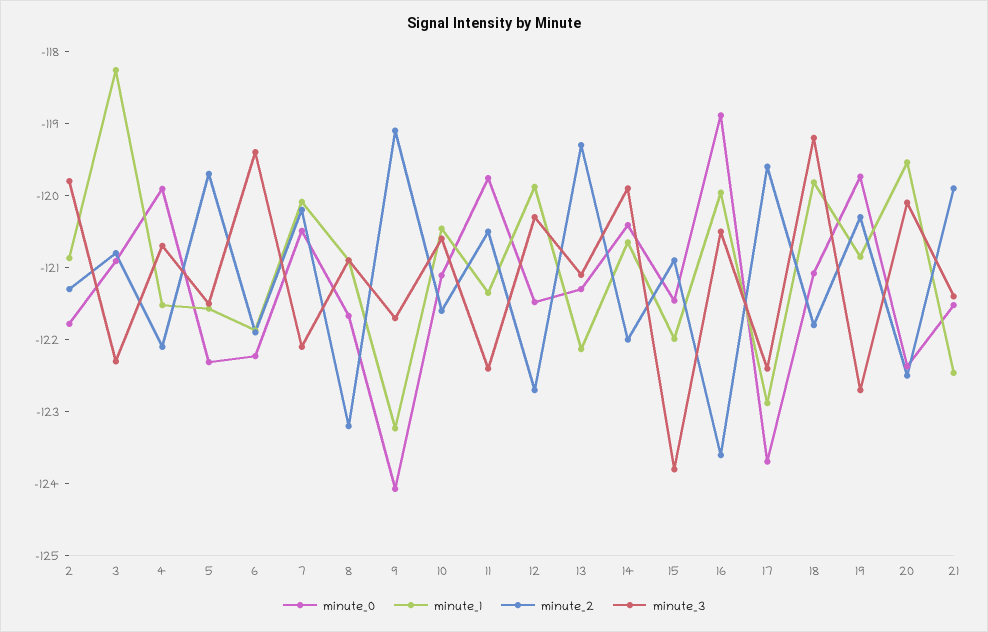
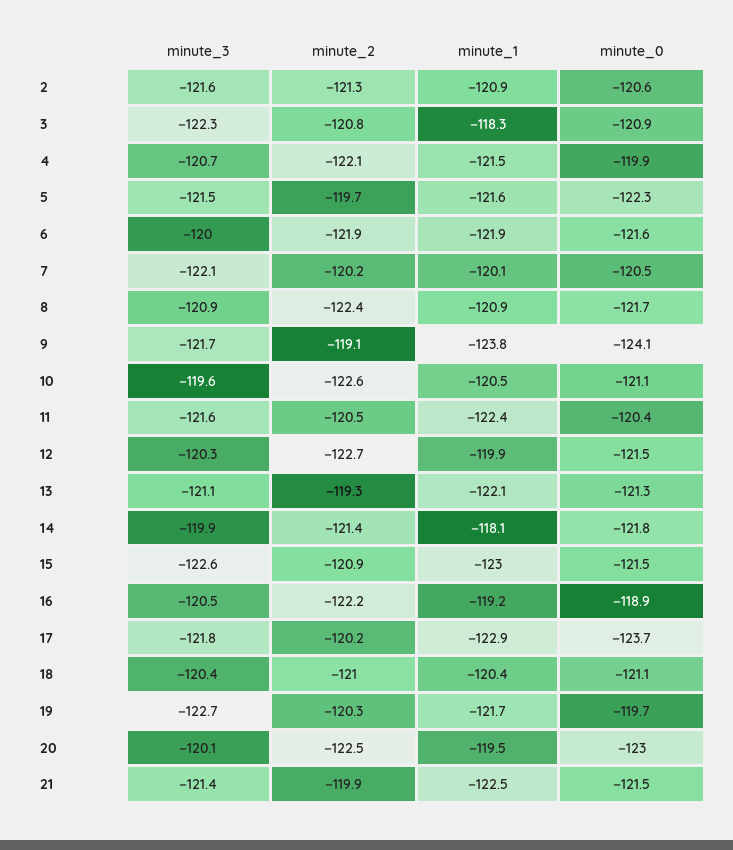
minute_0, 2: -121.8 -> -120.6
minute_3, 2: -119.8 -> -121.6
minute_0, 6: -122.2 -> -121.6
minute_3, 6: -119.4 -> -120
minute_2, 8: -123.2 -> -122.4
minute_1, 9: -123.2 -> -123.8
minute_2, 10: -121.6 -> -122.6
minute_3, 10: -120.6 -> -119.6
minute_0, 11: -119.8 -> -120.4
minute_1, 11: -121.4 -> -122.4
minute_3, 11: -122.4 -> -121.6
minute_0, 14: -120.4 -> -121.8
minute_1, 14: -120.6 -> -118.1
minute_2, 14: -122 -> -121.4
minute_1, 15: -122 -> -123
minute_3, 15: -123.8 -> -122.6
minute_1, 16: -120 -> -119.2
minute_2, 16: -123.6 -> -122.2
minute_2, 17: -119.6 -> -120.2
minute_3, 17: -122.4 -> -121.8
minute_1, 18: -119.8 -> -120.4
minute_2, 18: -121.8 -> -121
minute_3, 18: -119.2 -> -120.4
minute_1, 19: -120.8 -> -121.7
minute_0, 20: -122.4 -> -123

